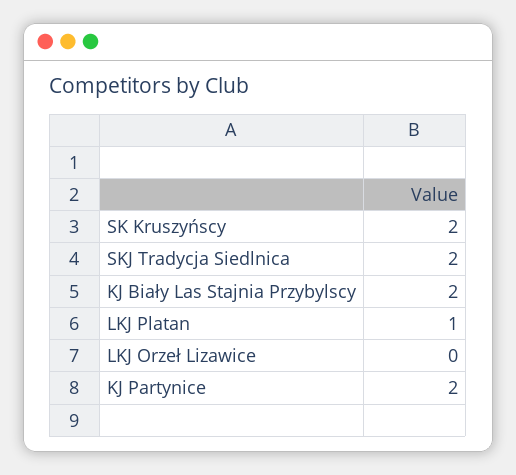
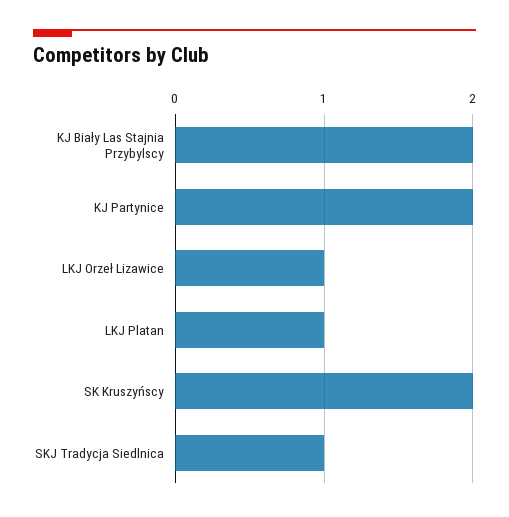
SKJ Tradycja Siedlnica: 2 -> 1
LKJ Orzeł Lizawice: 0 -> 1

